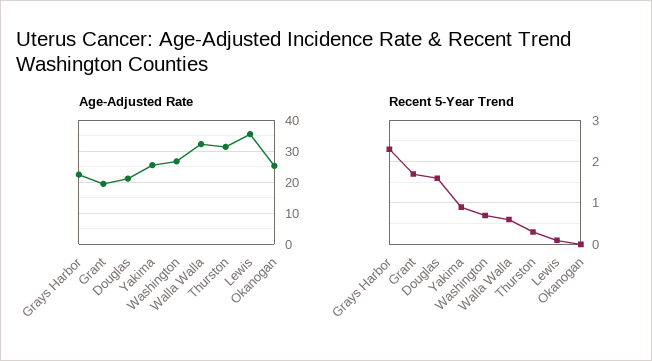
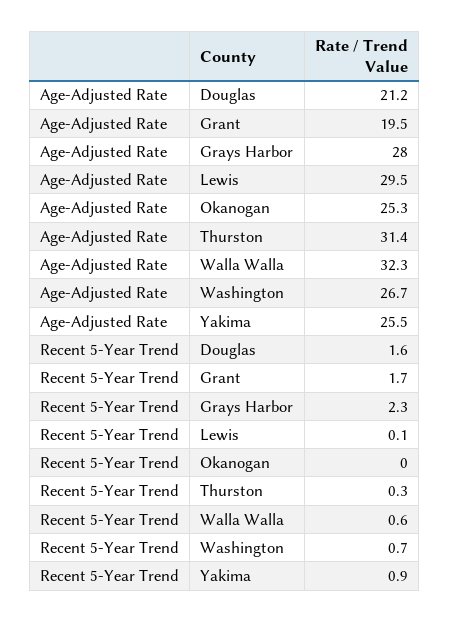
Age-Adjusted Rate, Grays Harbor: 22 -> 28
Age-Adjusted Rate, Lewis: 36 -> 29.5

